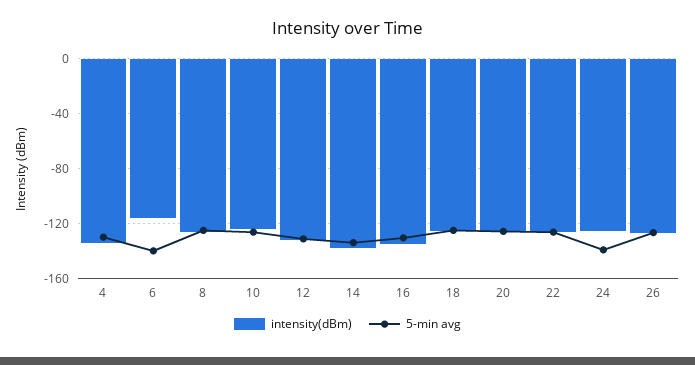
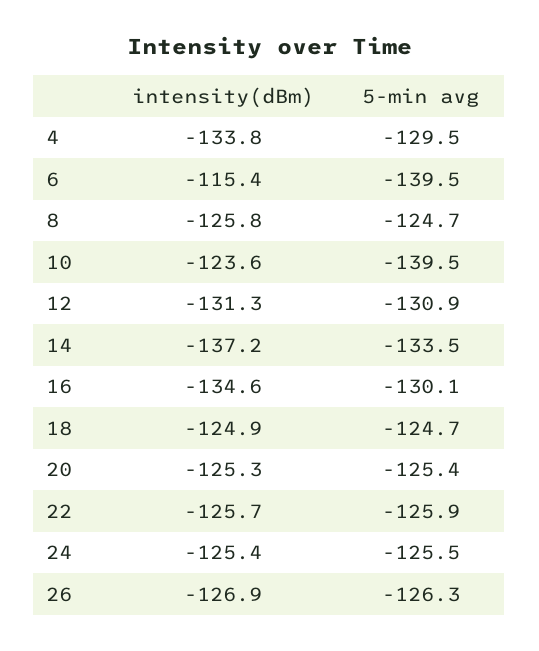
5-min avg, 10: -125 -> -139.5
5-min avg, 24: -140 -> -125.5

